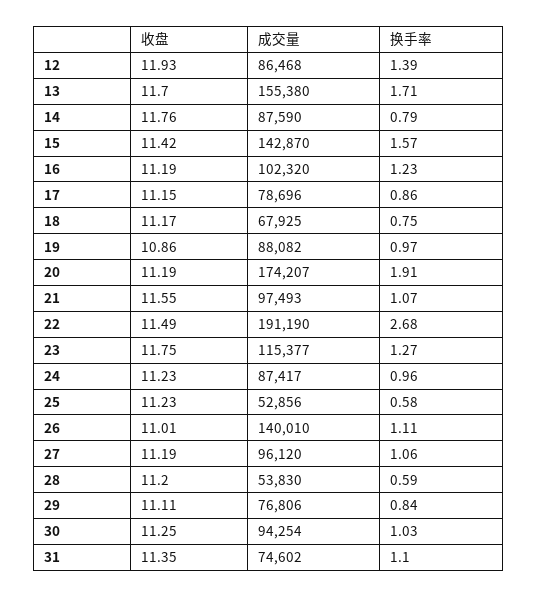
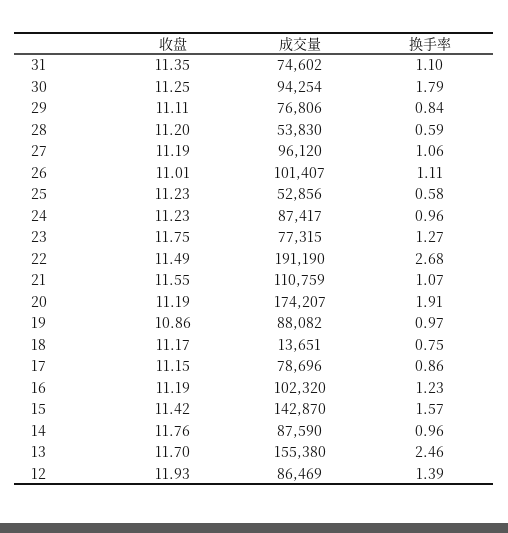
成交量, 12: 86468 -> 86469
换手率, 13: 1.71 -> 2.46
换手率, 14: 0.79 -> 0.96
成交量, 18: 67925 -> 13651
成交量, 21: 97493 -> 110759
成交量, 23: 115377 -> 77315
成交量, 26: 140010 -> 101407
换手率, 30: 1.03 -> 1.79

